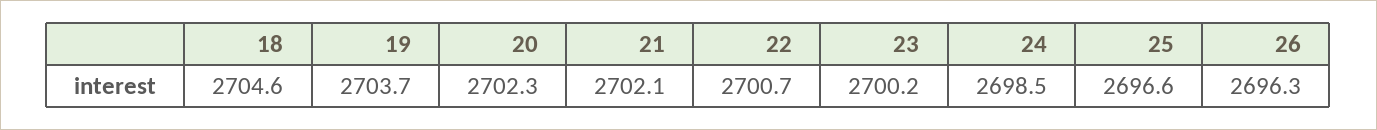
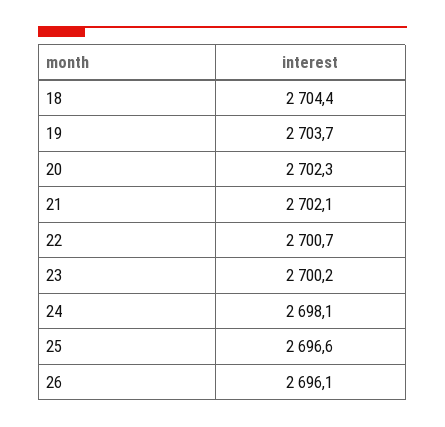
18: 2704.6 -> 2704.4
24: 2698.5 -> 2698.1
26: 2696.3 -> 2696.1

